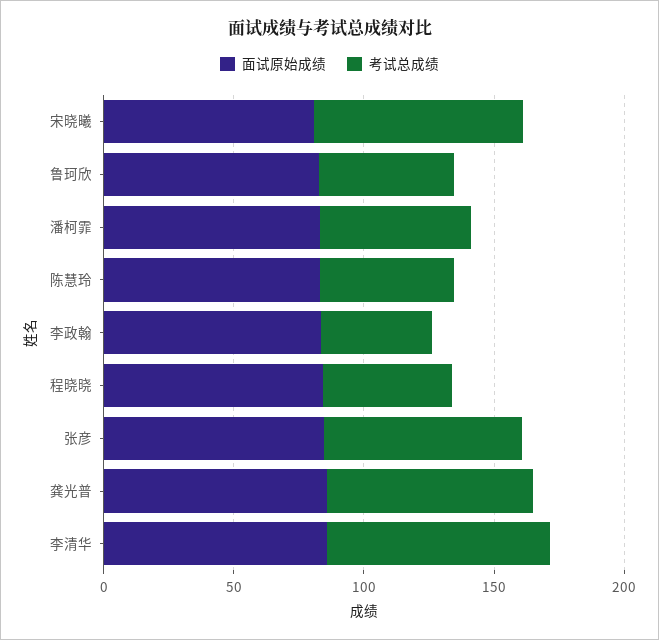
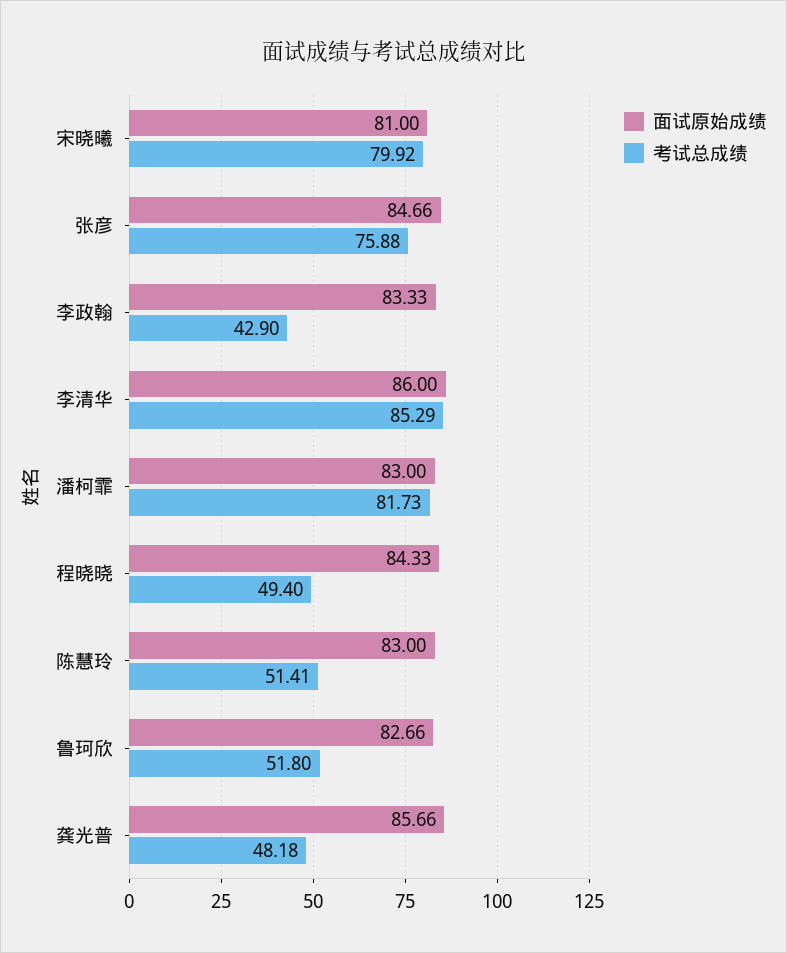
考试总成绩, 潘柯霏: 60 -> 81.73
考试总成绩, 龚光普: 80 -> 48.18

